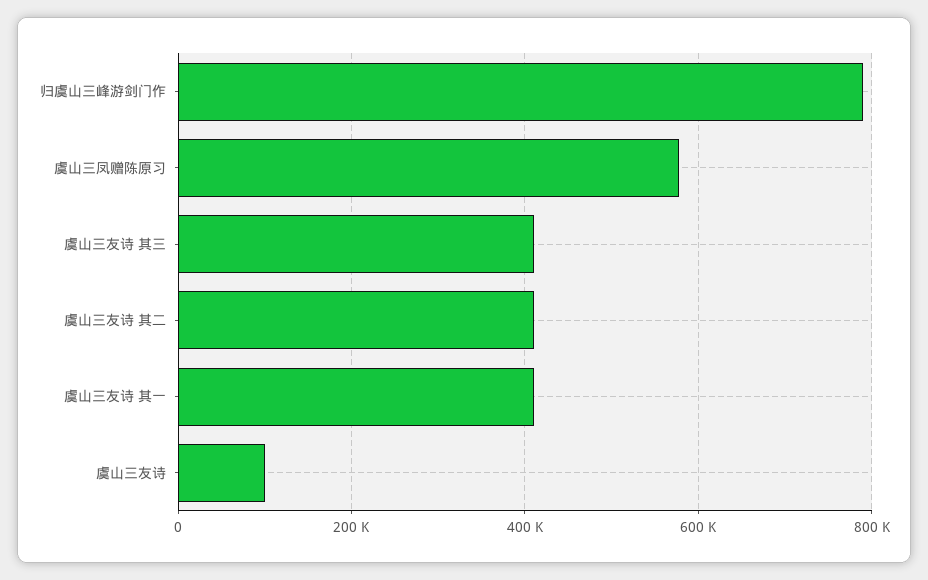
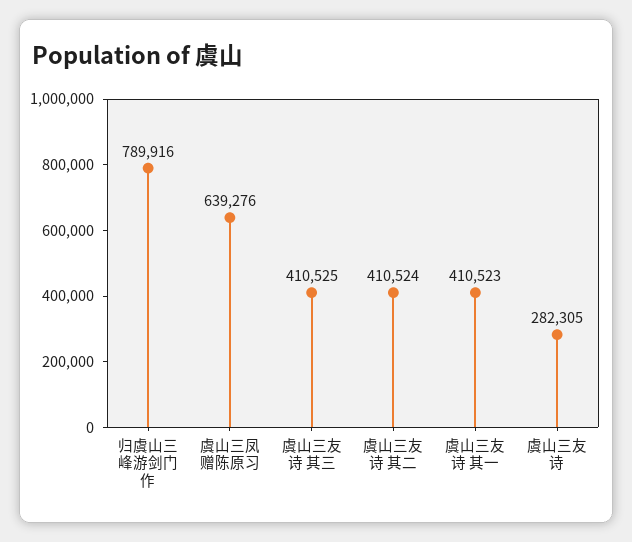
虞山三凤赠陈原习: 580000 -> 639276
虞山三友诗: 100000 -> 282305

